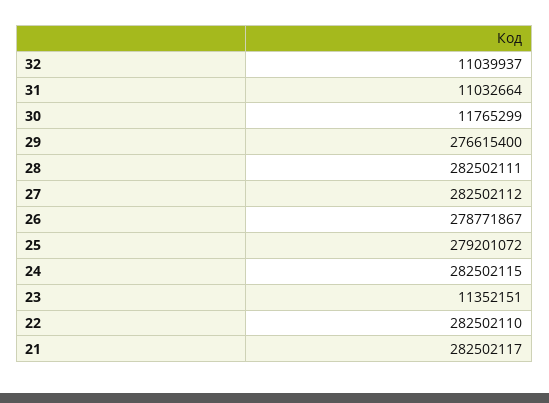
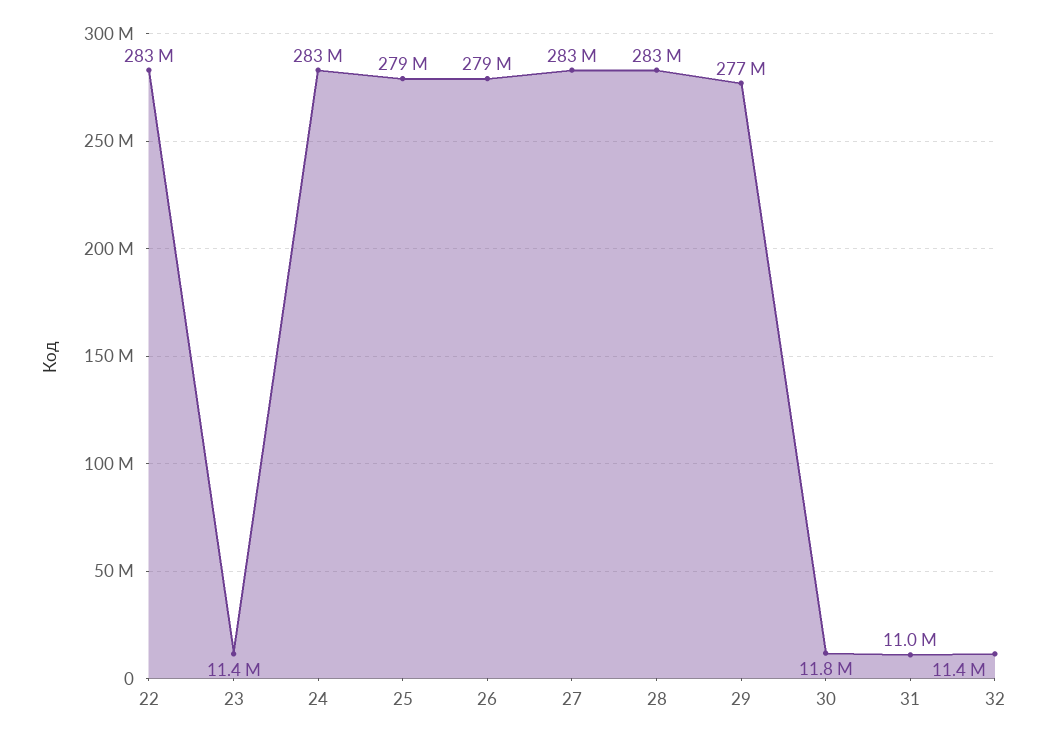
32: 11039937 -> 11400000
21: 282502117 -> none

